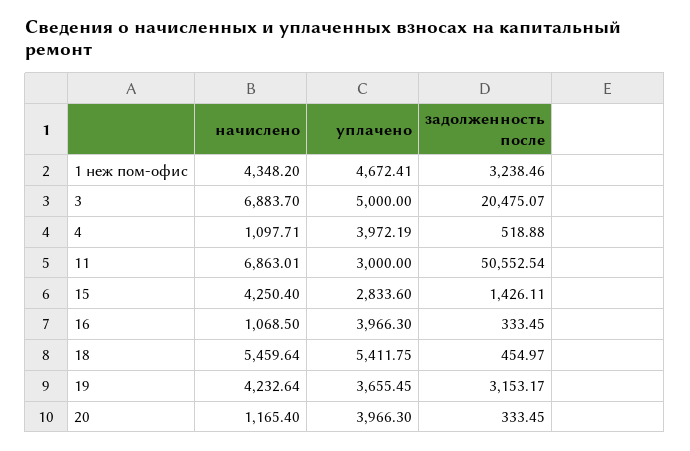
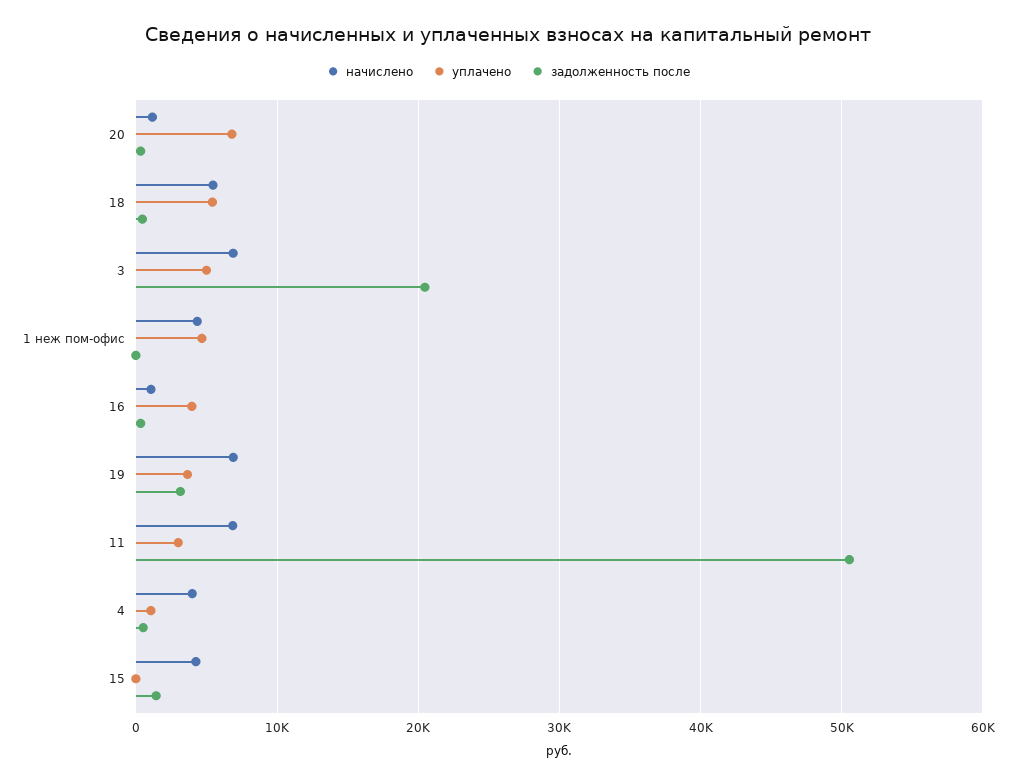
задолженность после, 1 неж пом-офис: 3238.46 -> 0
начислено, 4: 1097.71 -> 4000
уплачено, 4: 3972.19 -> 1000
уплачено, 15: 2833.6 -> 0
начислено, 19: 4232.64 -> 7000
уплачено, 20: 3966.3 -> 7000

